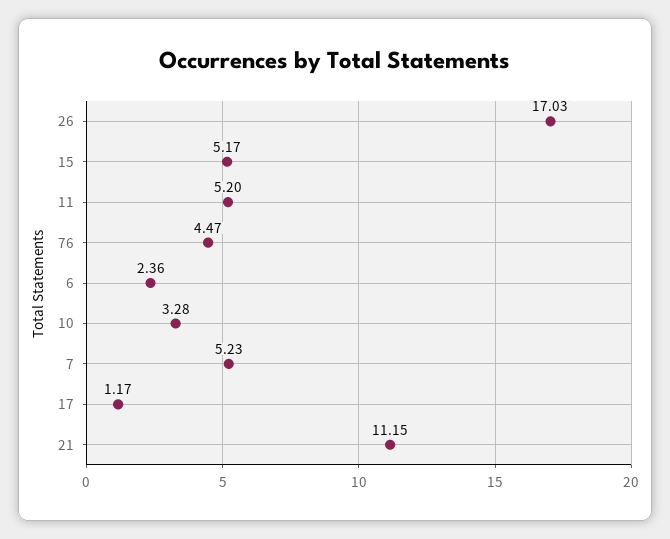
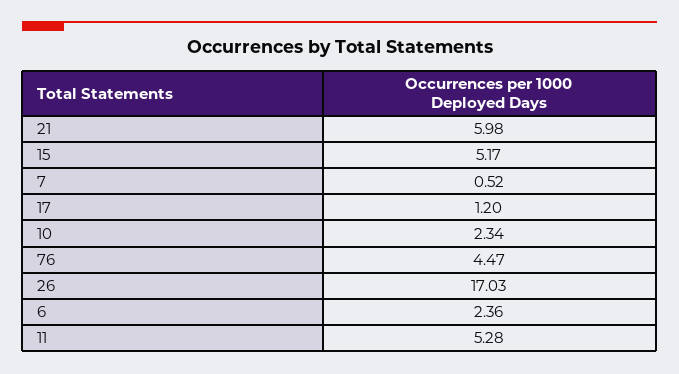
11: 5.2 -> 5.28
10: 3.28 -> 2.34
7: 5.23 -> 0.52
17: 1.17 -> 1.2
21: 11.15 -> 5.98

